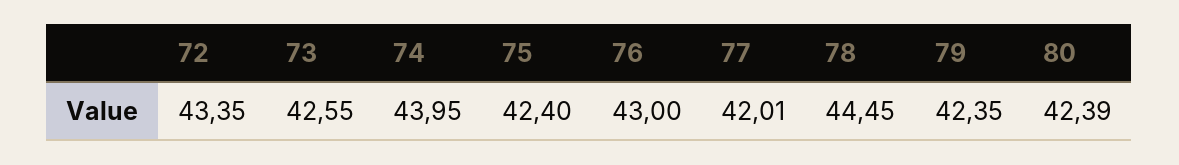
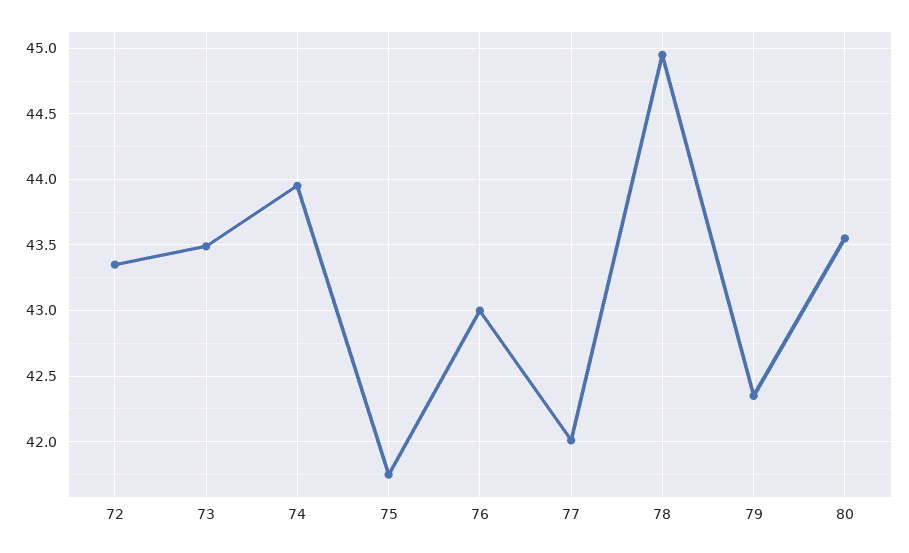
73: 42.55 -> 43.5
75: 42.4 -> 41.75
78: 44.45 -> 44.95
80: 42.39 -> 43.55

